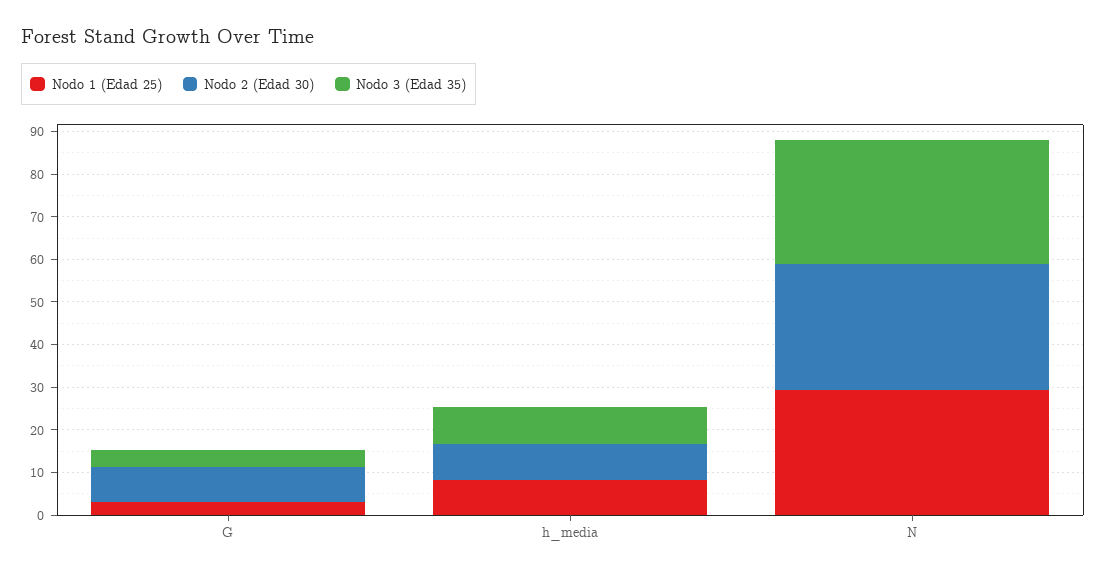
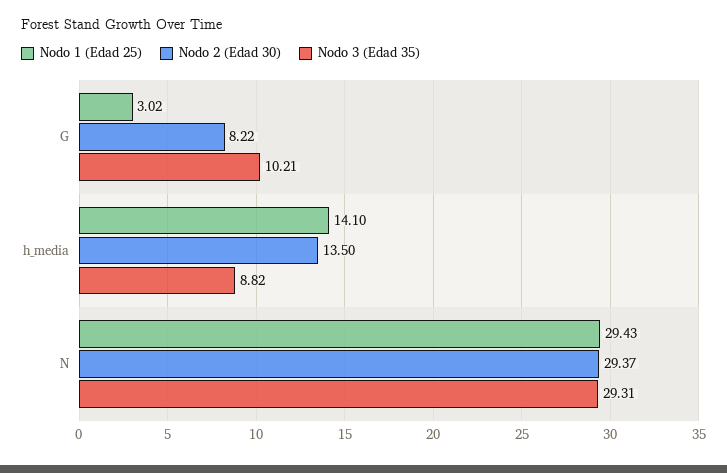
Nodo 3 (Edad 35), G: 4 -> 10.21
Nodo 1 (Edad 25), h_media: 8 -> 14.1
Nodo 2 (Edad 30), h_media: 8 -> 13.5

